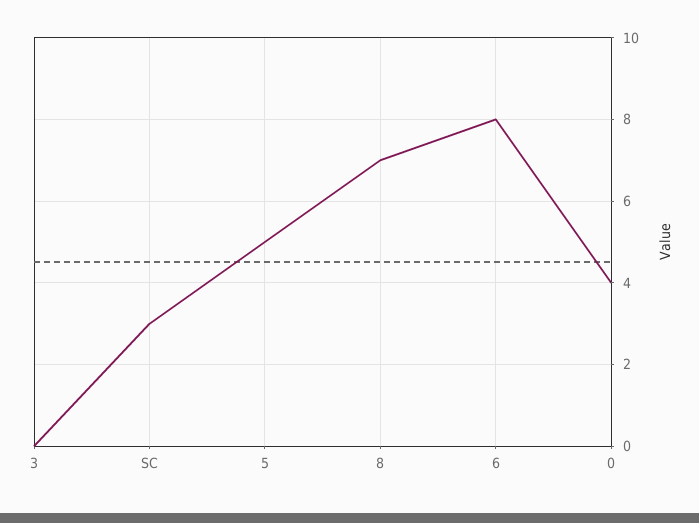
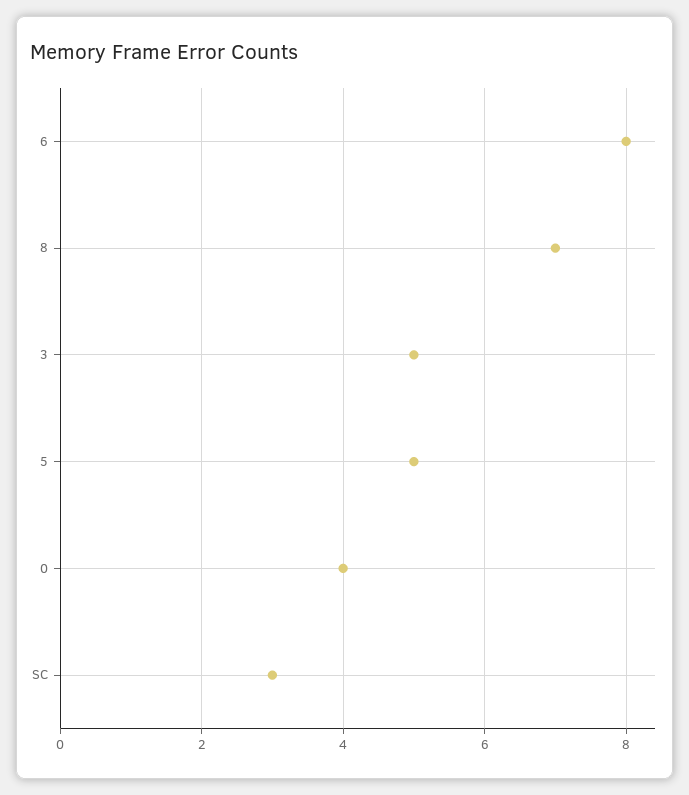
3: 0 -> 5

